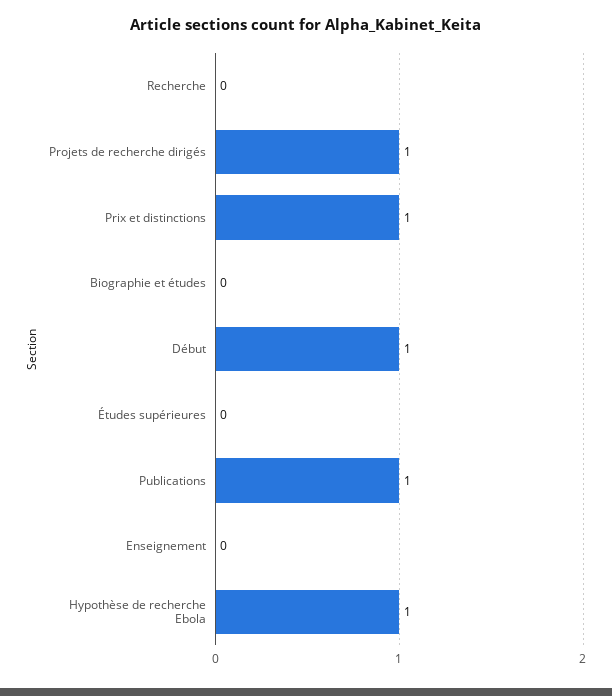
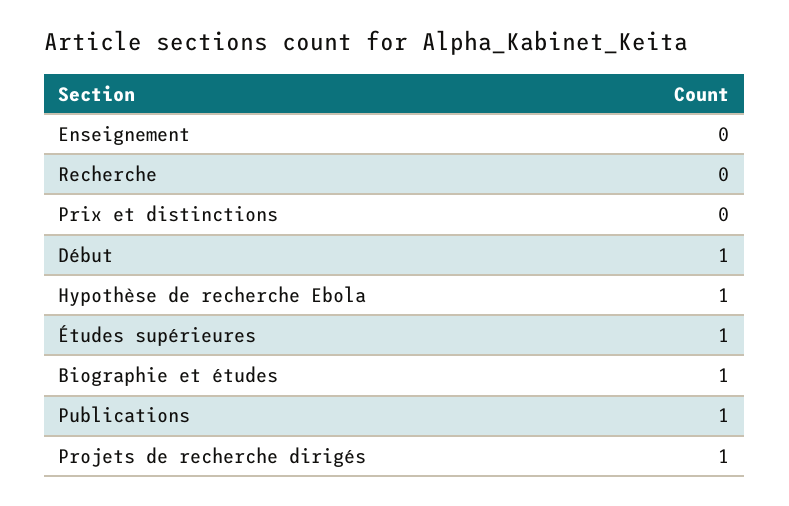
Prix et distinctions: 1 -> 0
Biographie et études: 0 -> 1
Études supérieures: 0 -> 1

